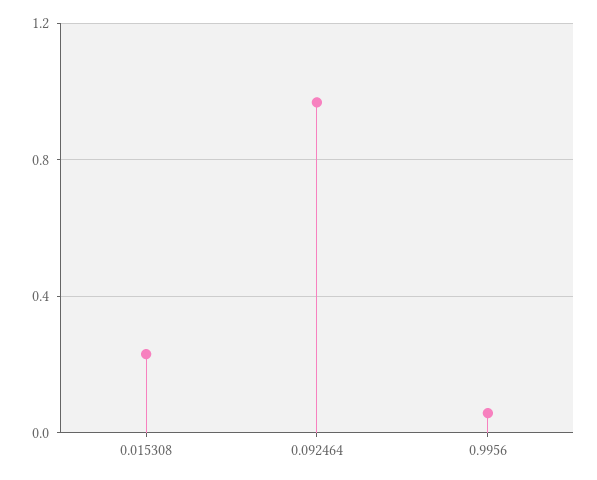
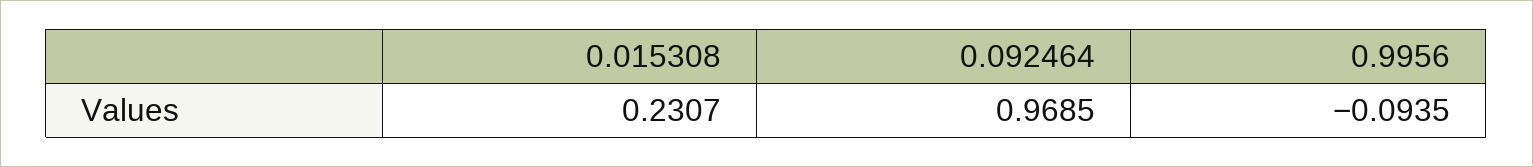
0.9956: 0.05 -> -0.0935

